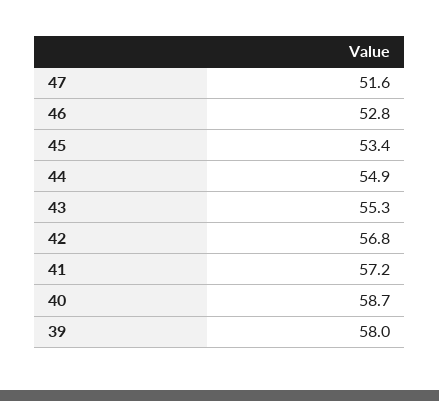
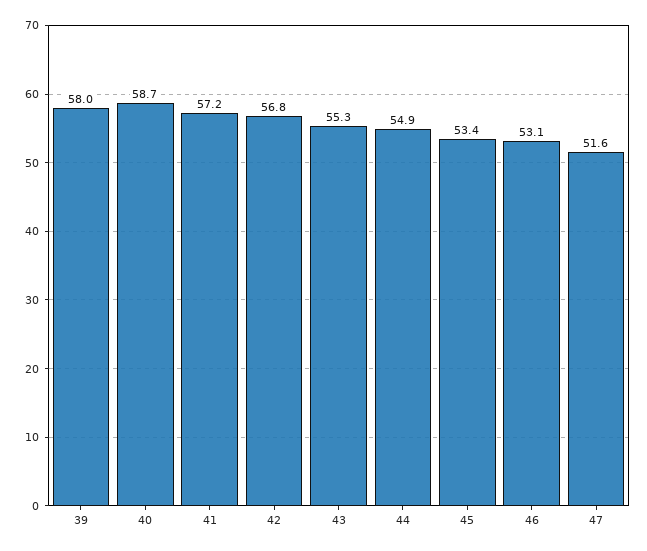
46: 52.8 -> 53.1

